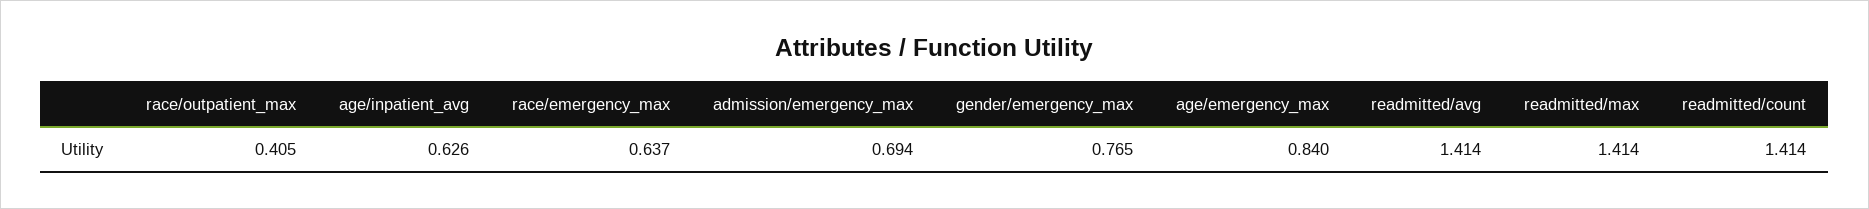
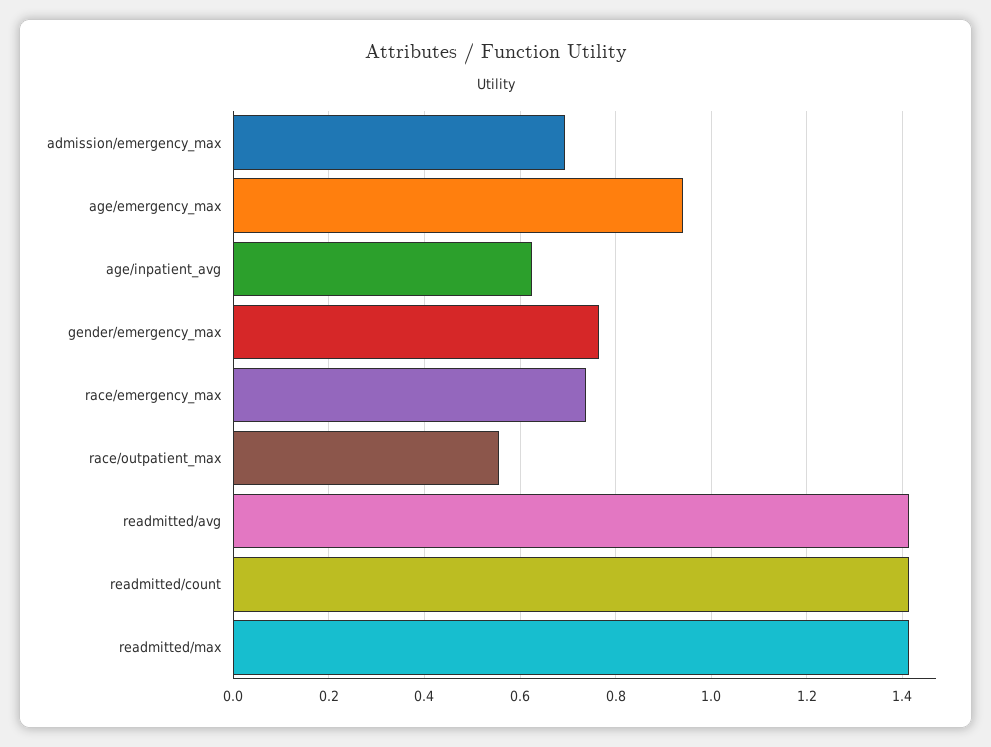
race/outpatient_max: 0.405 -> 0.56
race/emergency_max: 0.637 -> 0.74
age/emergency_max: 0.84 -> 0.94

